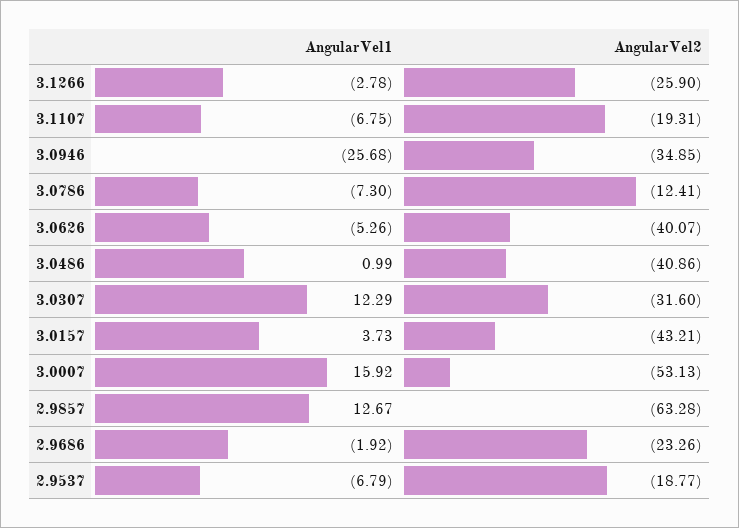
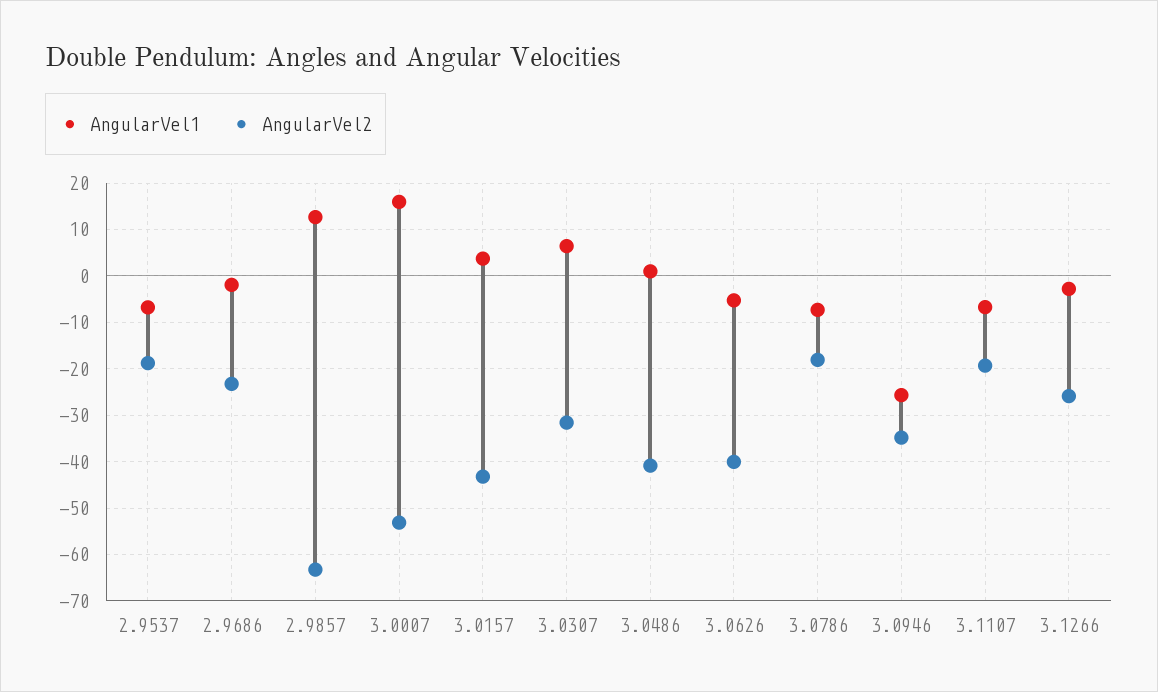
AngularVel2, 3.0786: -12.41 -> -18
AngularVel1, 3.0307: 12.29 -> 6

